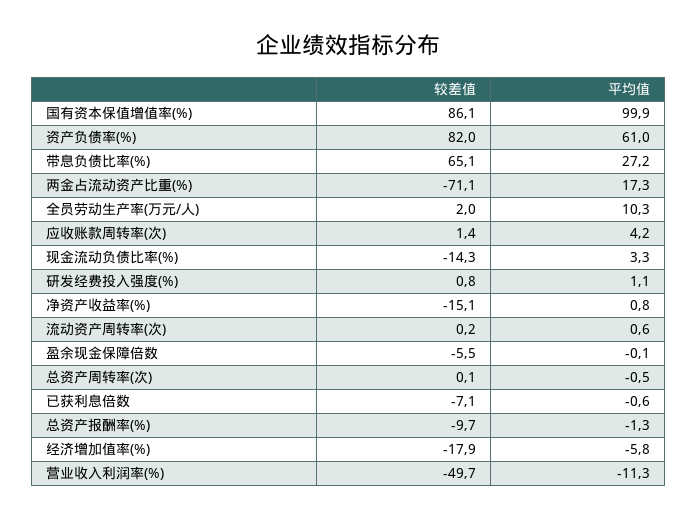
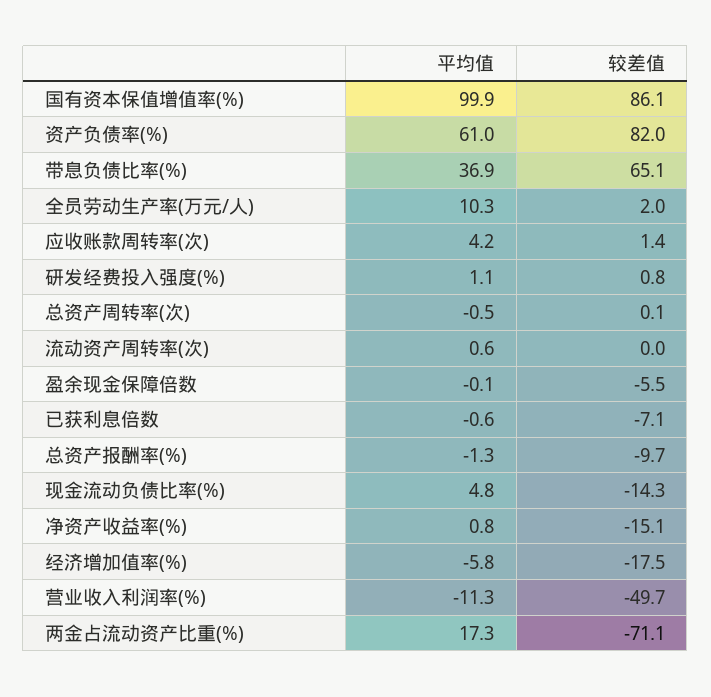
平均值, 带息负债比率(%): 27.2 -> 36.9
平均值, 现金流动负债比率(%): 3.3 -> 4.8
较差值, 流动资产周转率(次): 0.2 -> 0
较差值, 经济增加值率(%): -17.9 -> -17.5

